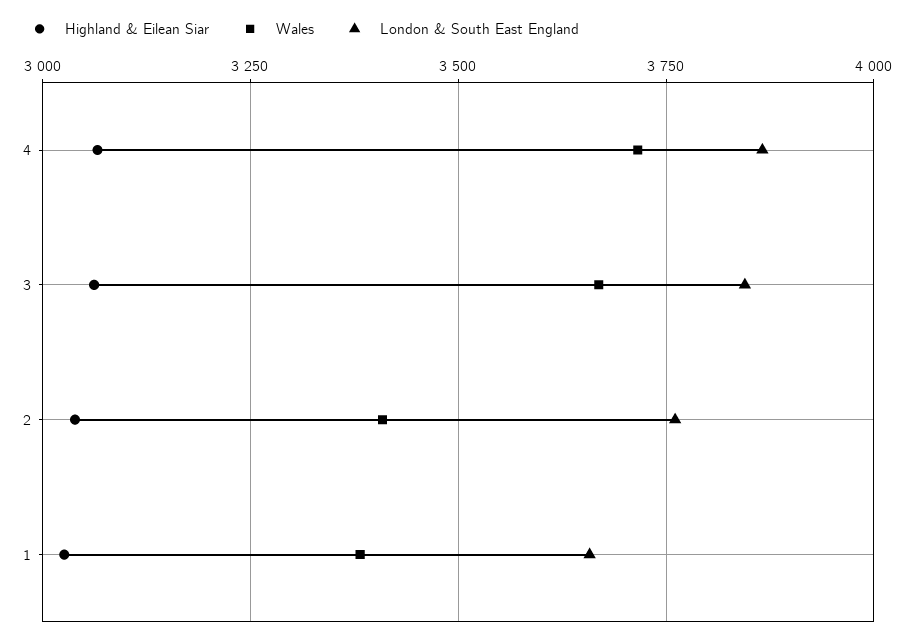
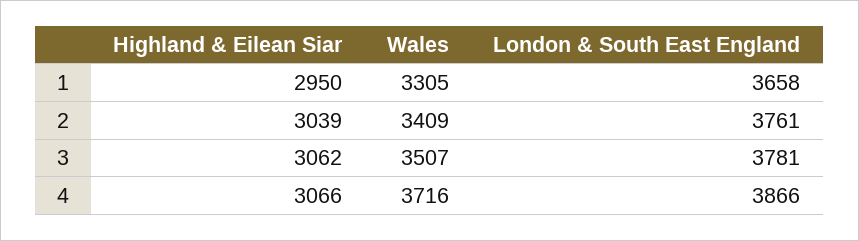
Wales, 3: 3675 -> 3507
London & South East England, 3: 3850 -> 3781
Highland & Eilean Siar, 1: 3025 -> 2950
Wales, 1: 3375 -> 3305

